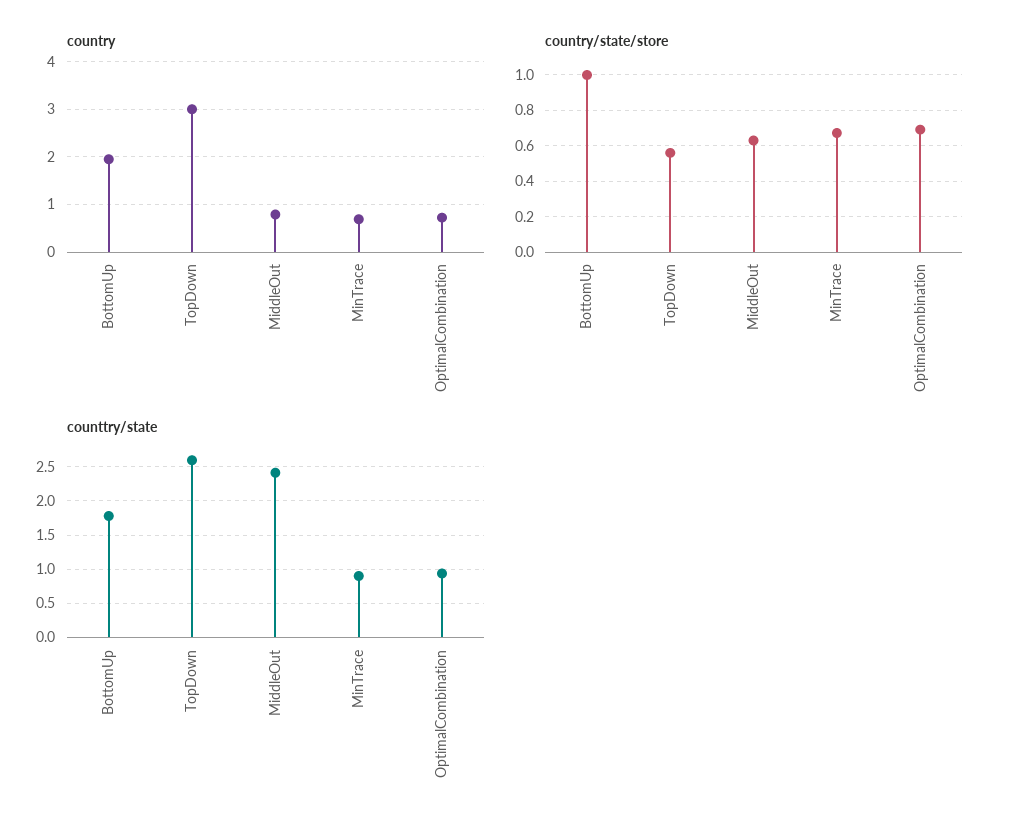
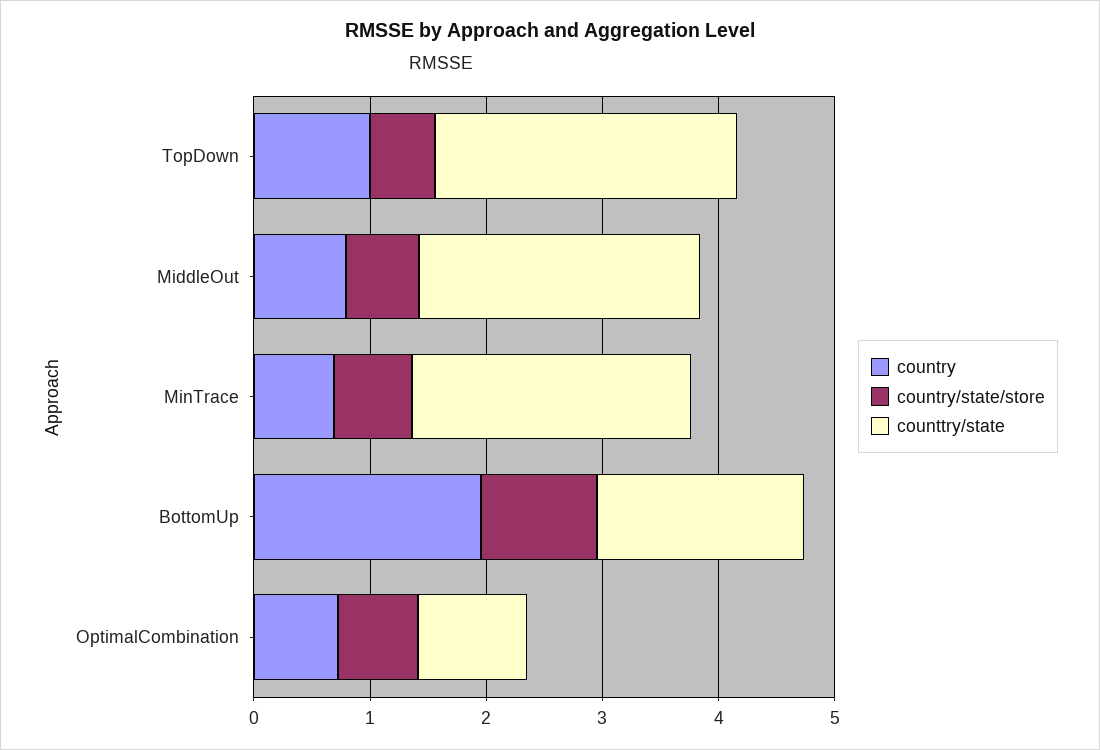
country, TopDown: 3 -> 1
counttry/state, MinTrace: 0.9 -> 2.4

